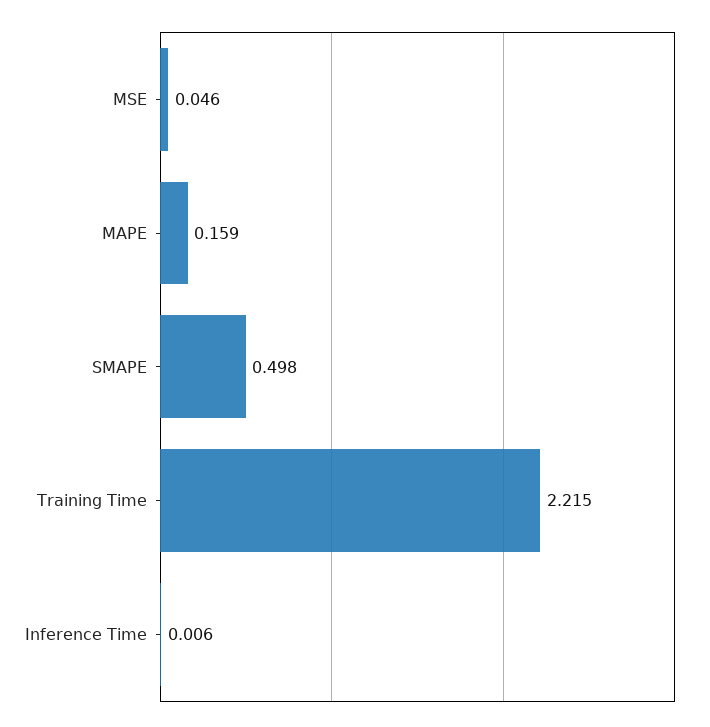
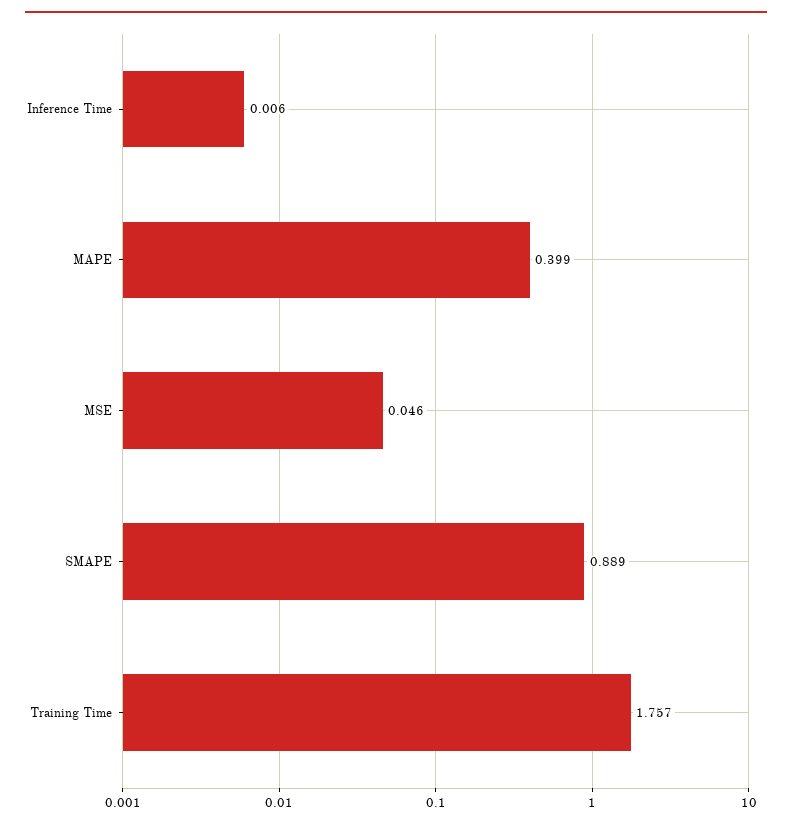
MAPE: 0.159 -> 0.399
SMAPE: 0.498 -> 0.889
Training Time: 2.215 -> 1.757

